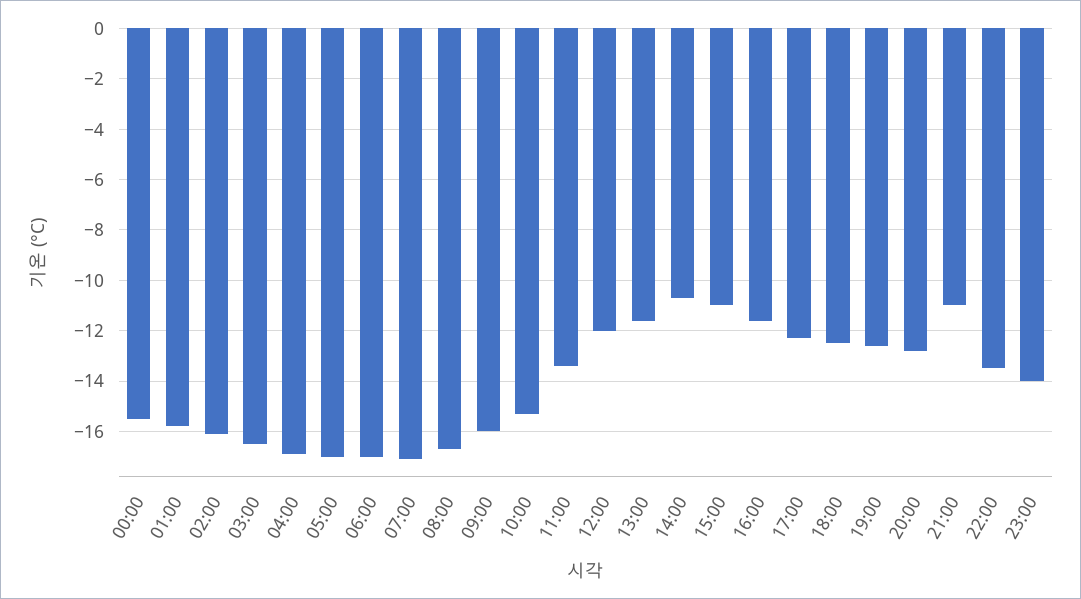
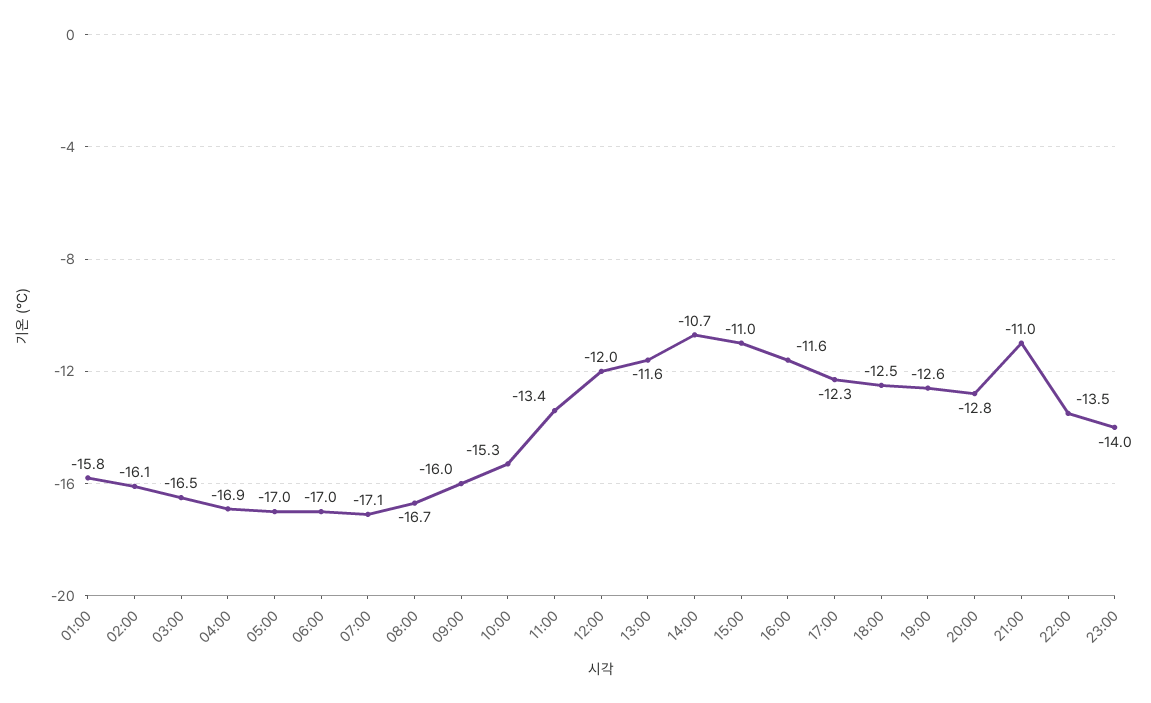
00:00: -15.5 -> none

